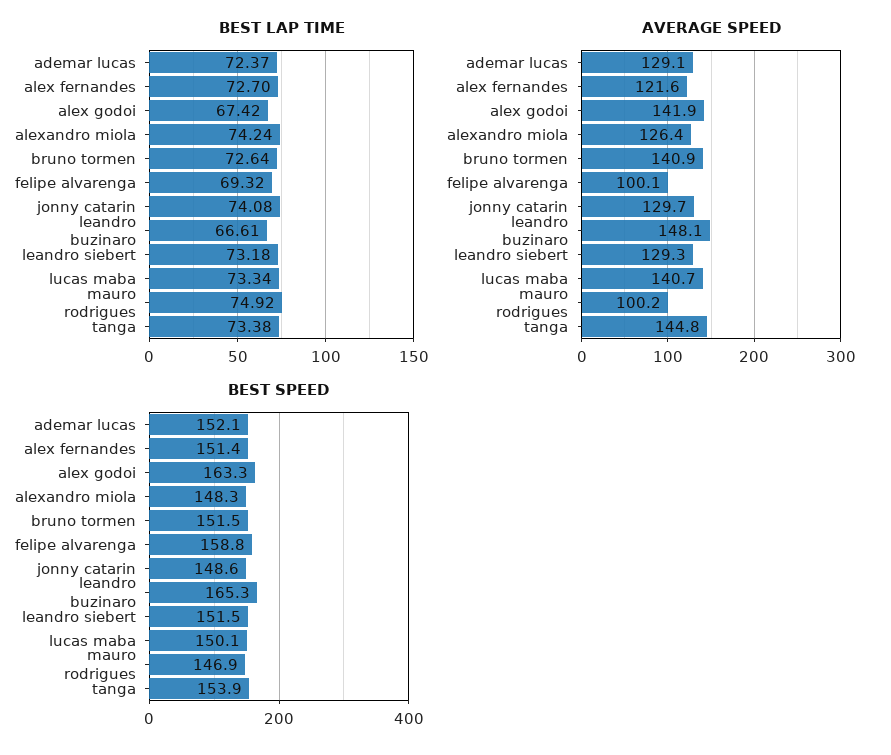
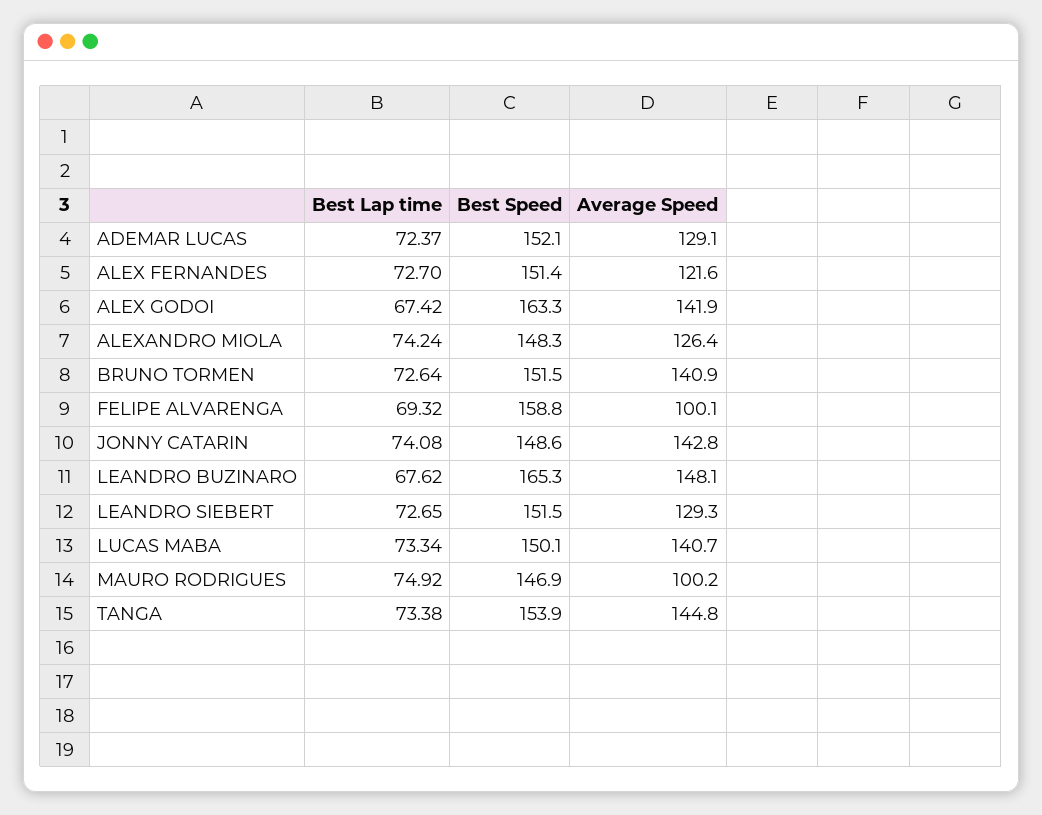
BEST LAP TIME, leandro buzinaro: 66.61 -> 67.62
BEST LAP TIME, leandro siebert: 73.18 -> 72.65
AVERAGE SPEED, jonny catarin: 129.7 -> 142.8

